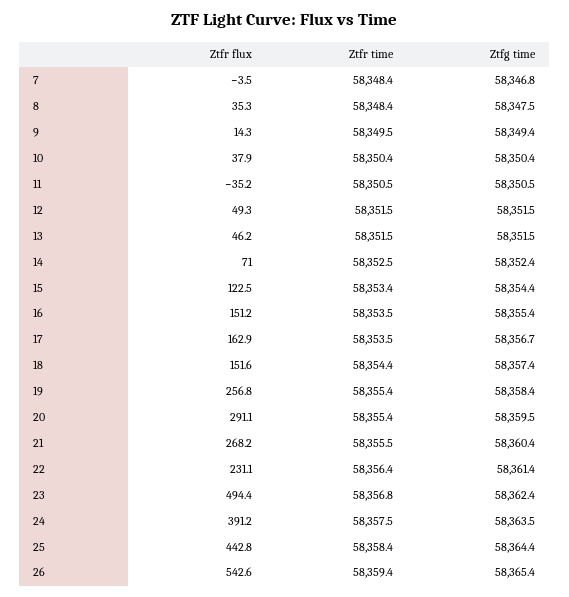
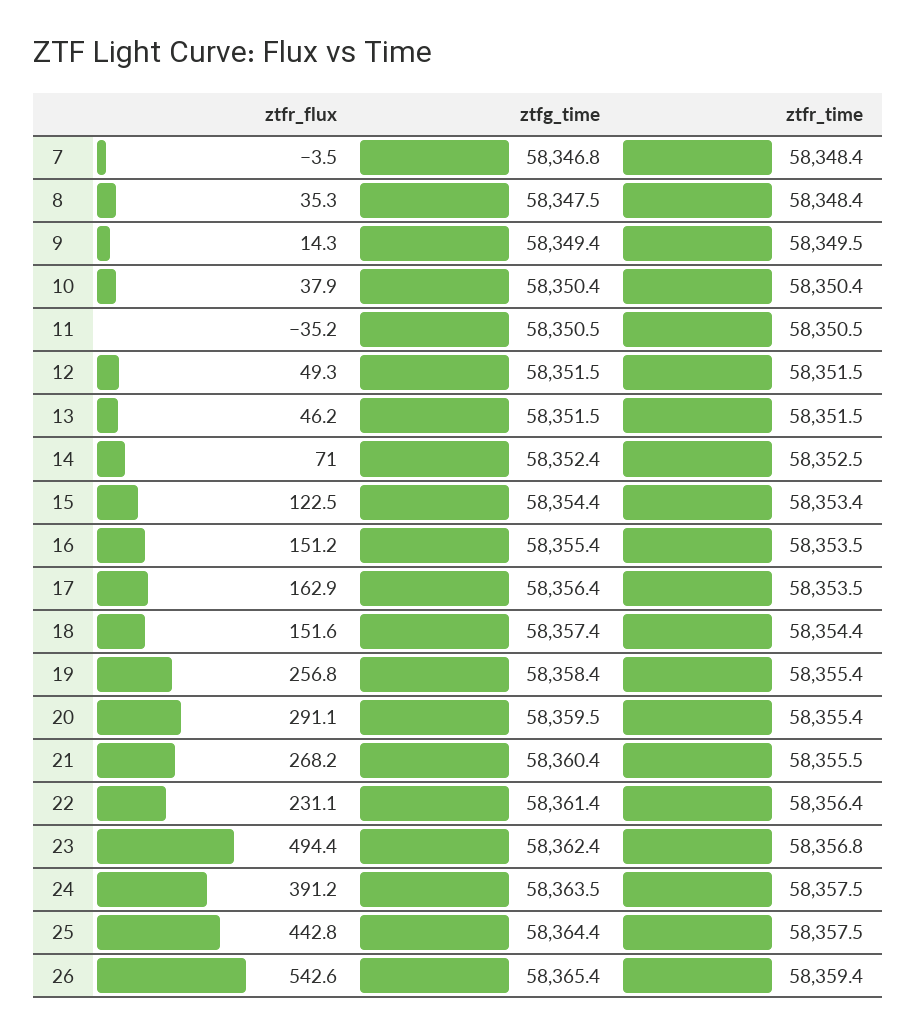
Ztfg time, 17: 58356.7 -> 58356.4
Ztfr time, 25: 58358.4 -> 58357.5

